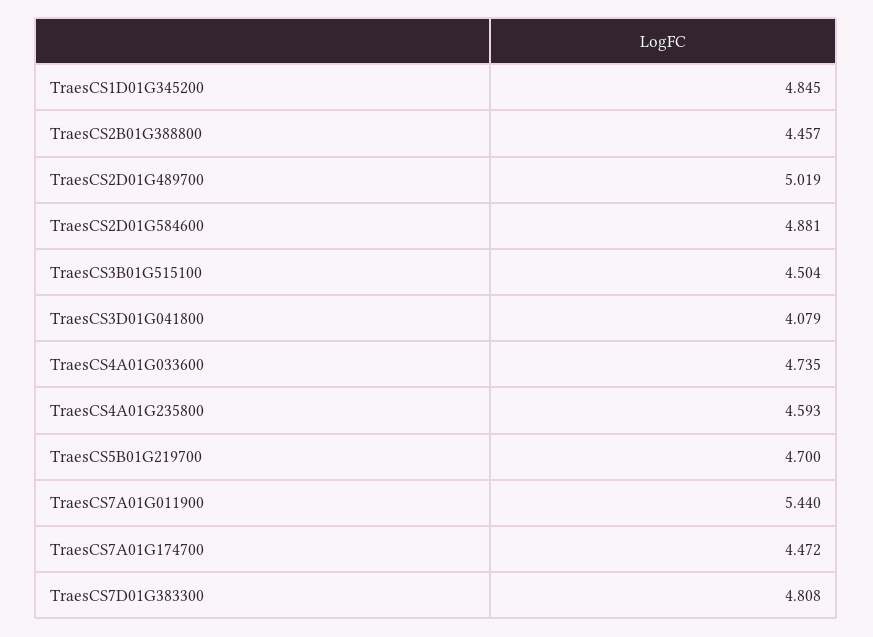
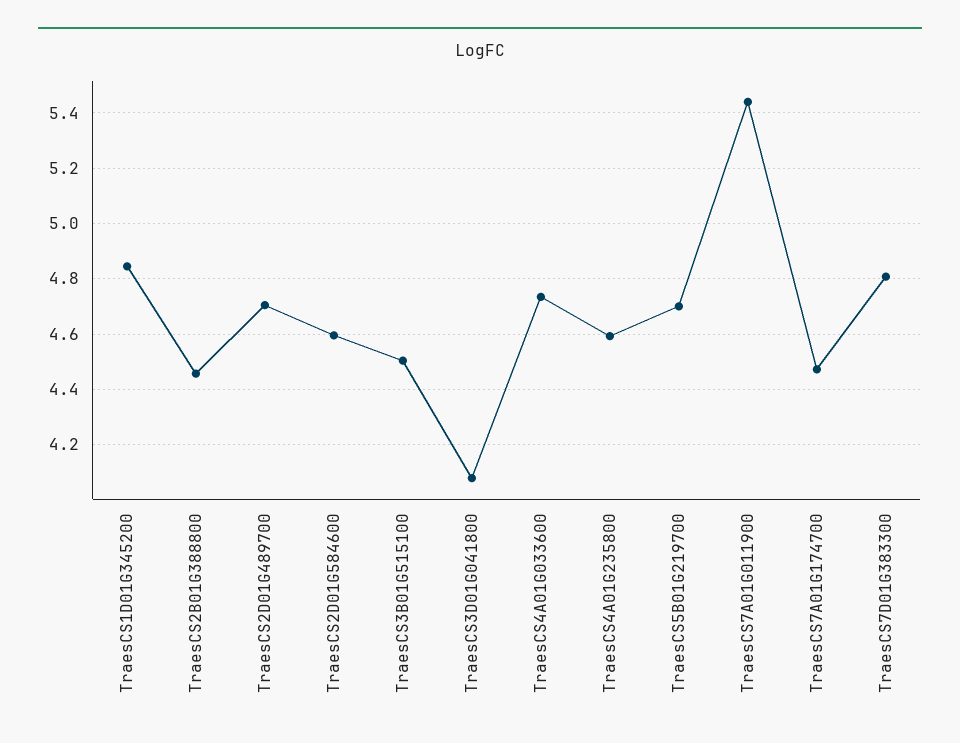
TraesCS2D01G489700: 5.019 -> 4.7
TraesCS2D01G584600: 4.881 -> 4.6

